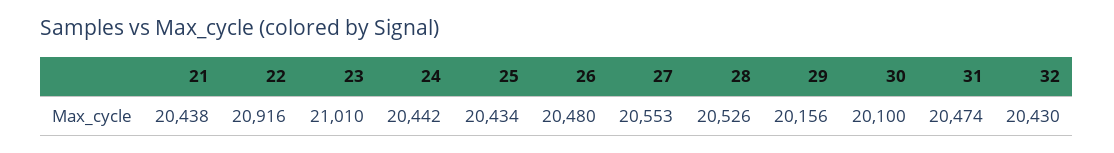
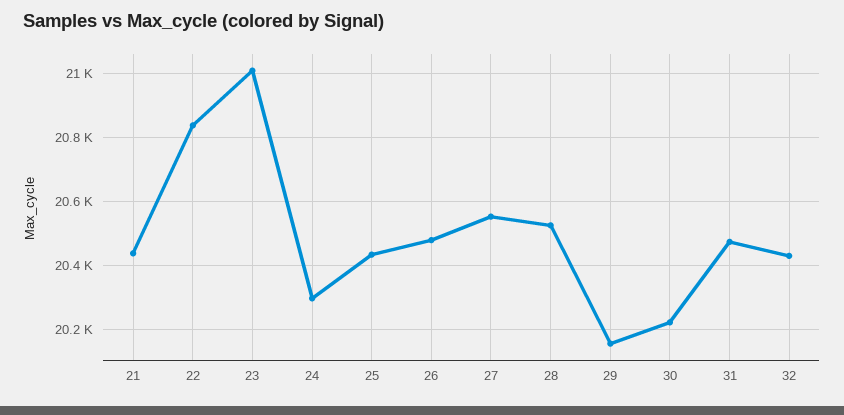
22: 20916 -> 20840
24: 20442 -> 20300
30: 20100 -> 20220

